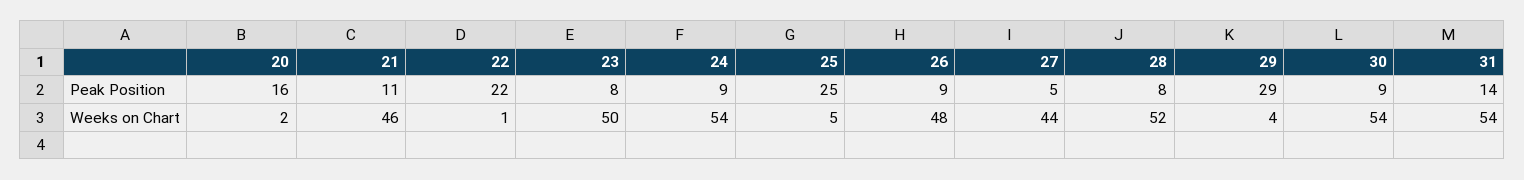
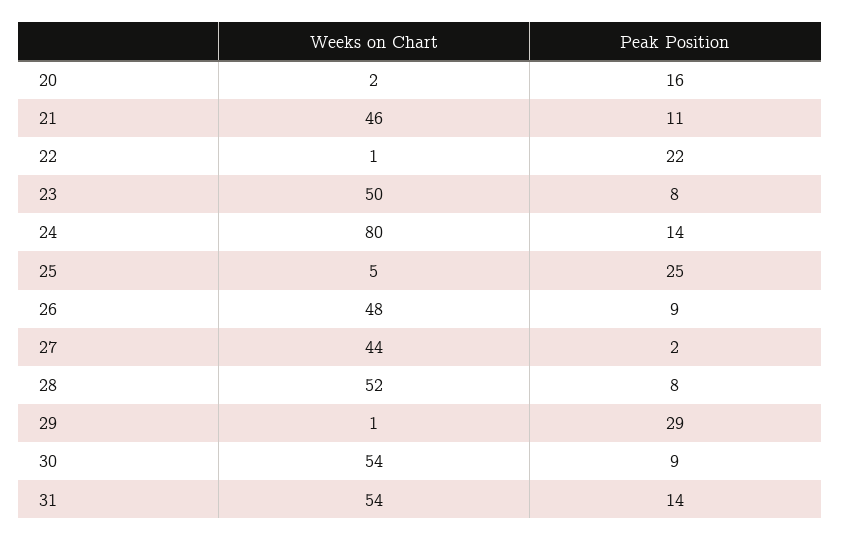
24, Peak Position: 9 -> 14
27, Peak Position: 5 -> 2
24, Weeks on Chart: 54 -> 80
29, Weeks on Chart: 4 -> 1

